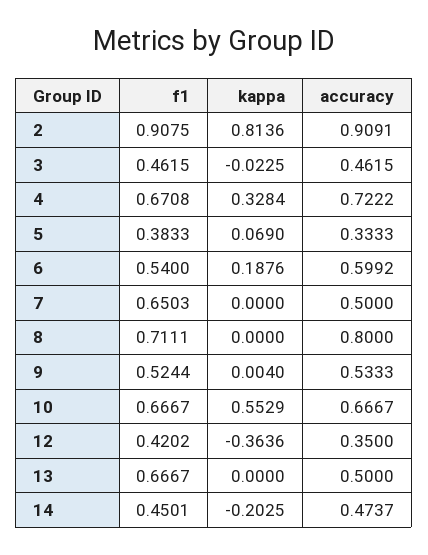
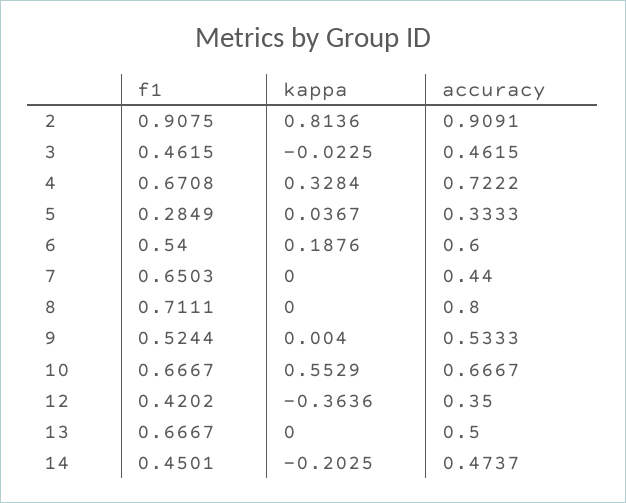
f1, 5: 0.3833 -> 0.2849
kappa, 5: 0.069 -> 0.0367
accuracy, 6: 0.5992 -> 0.6
accuracy, 7: 0.5 -> 0.44

